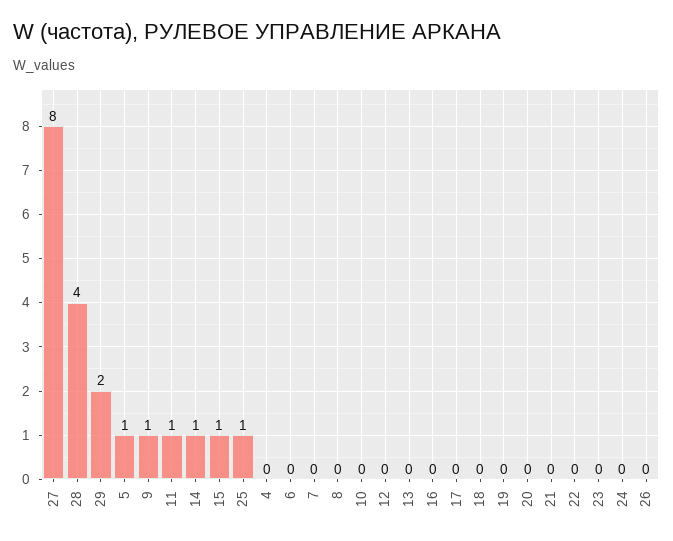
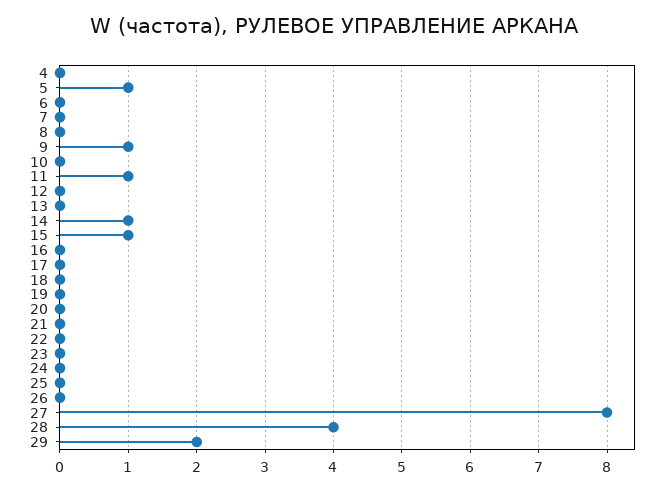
25: 1 -> 0

